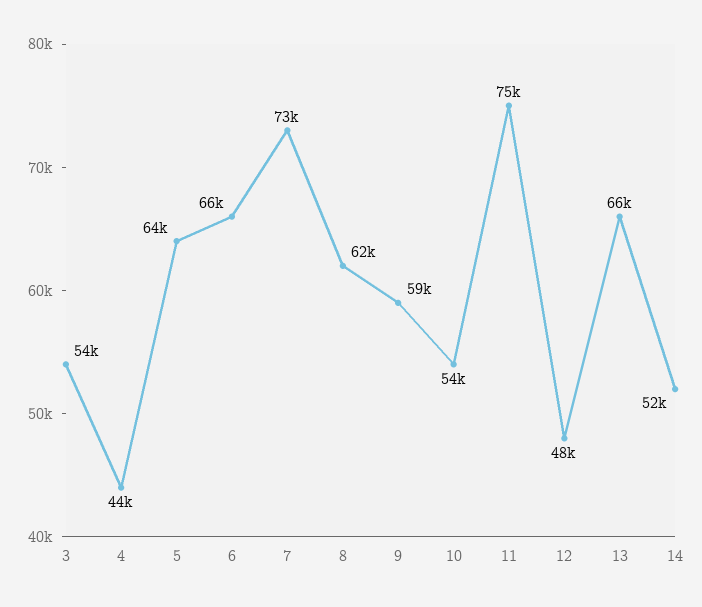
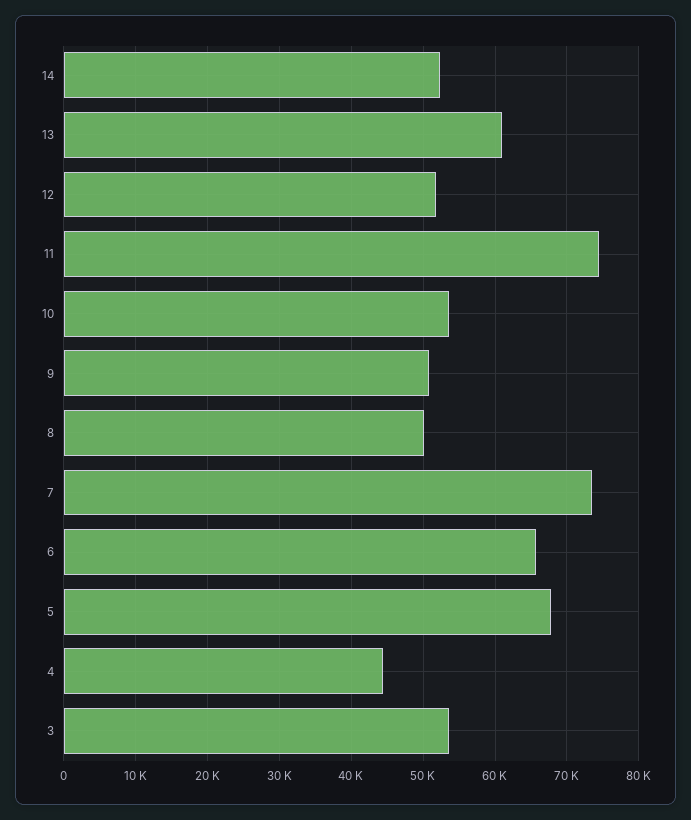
5: 64000 -> 68000
8: 62000 -> 50000
9: 59000 -> 51000
12: 48000 -> 52000
13: 66000 -> 61000

